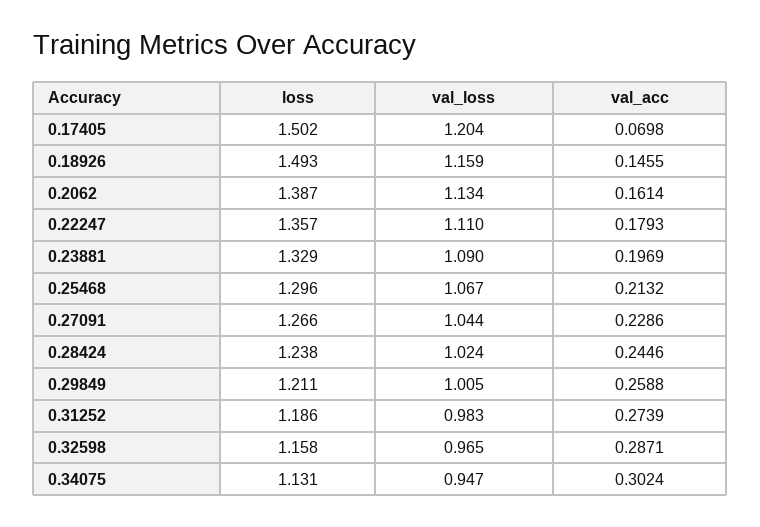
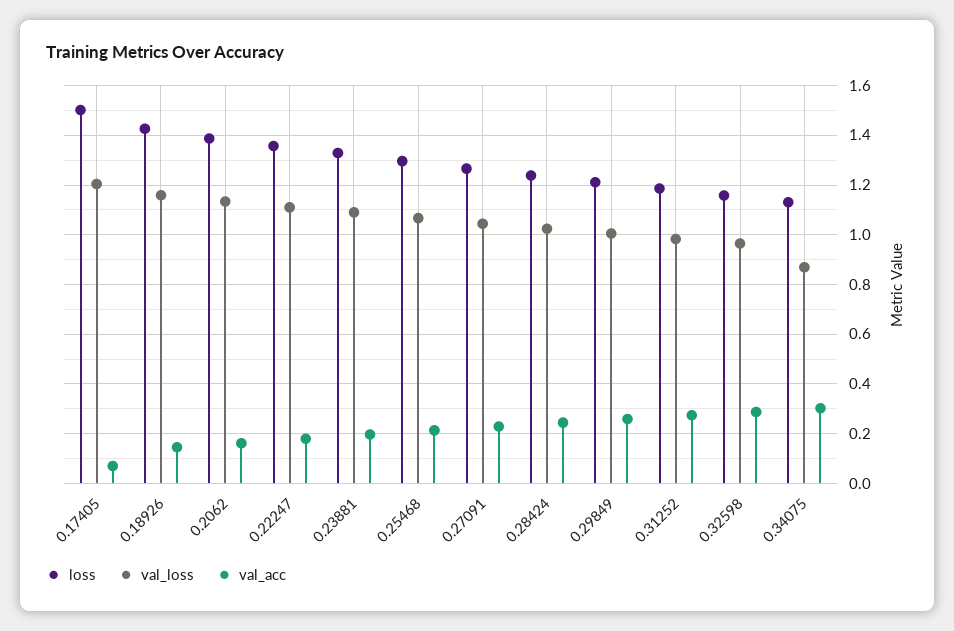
loss, 0.18926: 1.493 -> 1.425
val_loss, 0.34075: 0.947 -> 0.875

